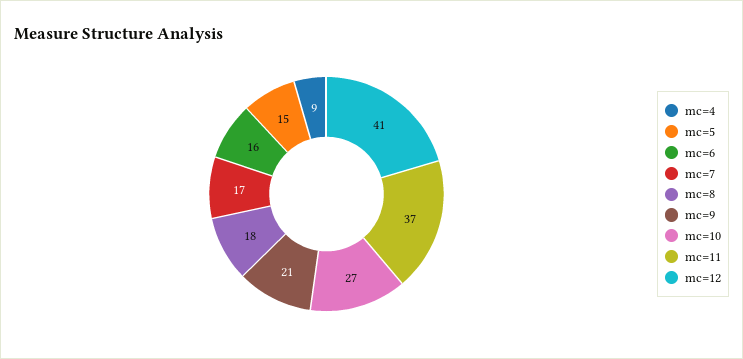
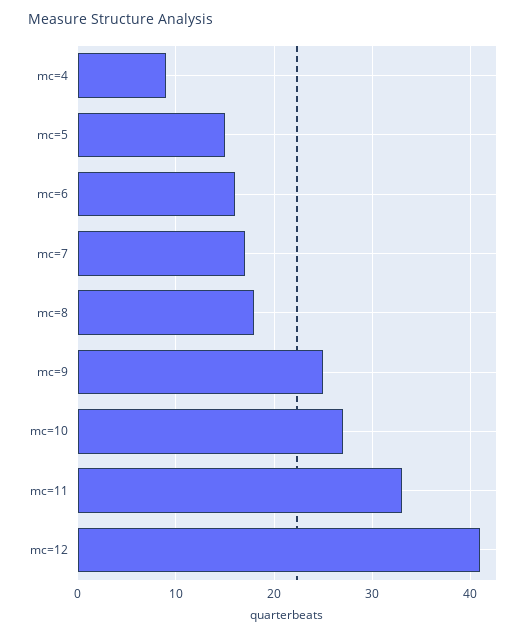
mc=9: 21 -> 25
mc=11: 37 -> 33

